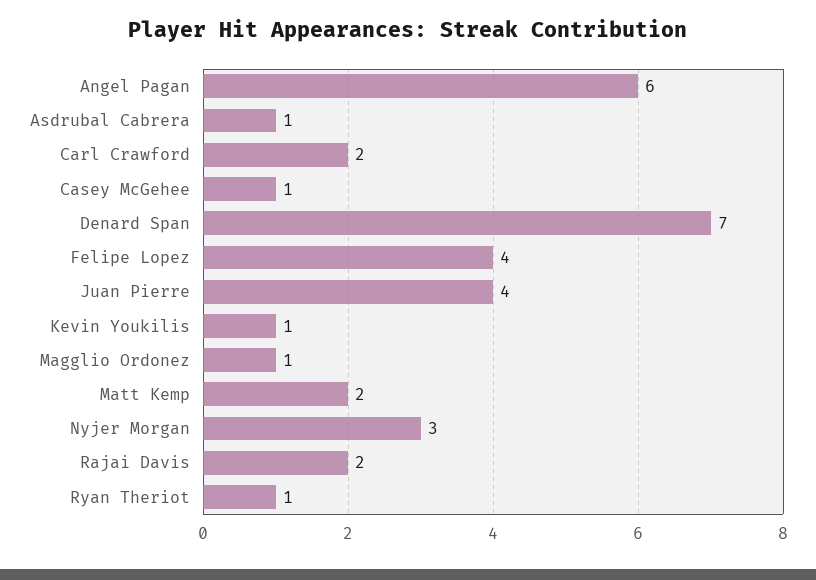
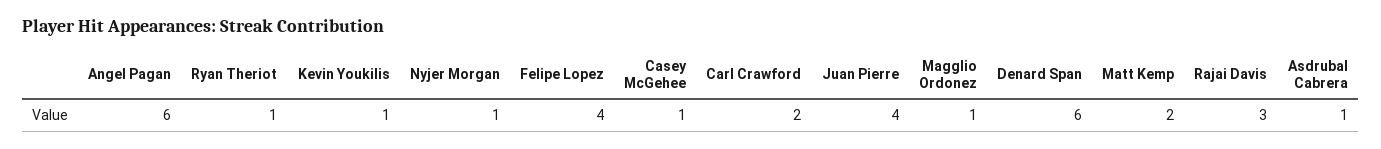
Denard Span: 7 -> 6
Nyjer Morgan: 3 -> 1
Rajai Davis: 2 -> 3

